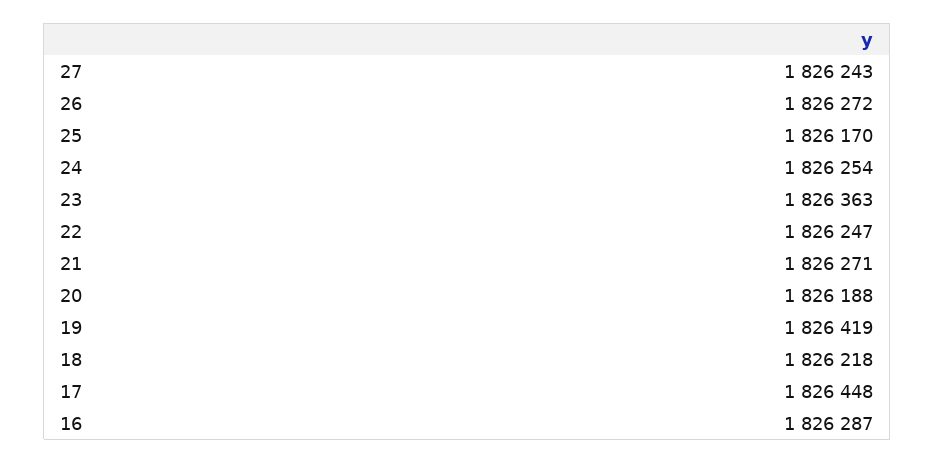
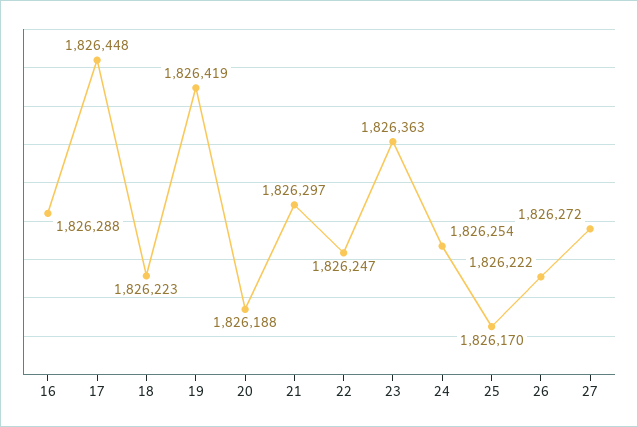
27: 1826243 -> 1826272
26: 1826272 -> 1826222
21: 1826271 -> 1826297
18: 1826218 -> 1826223
16: 1826287 -> 1826288

